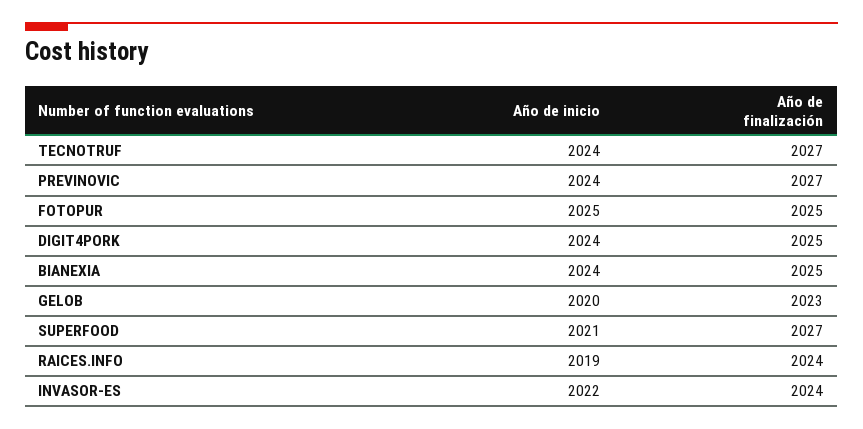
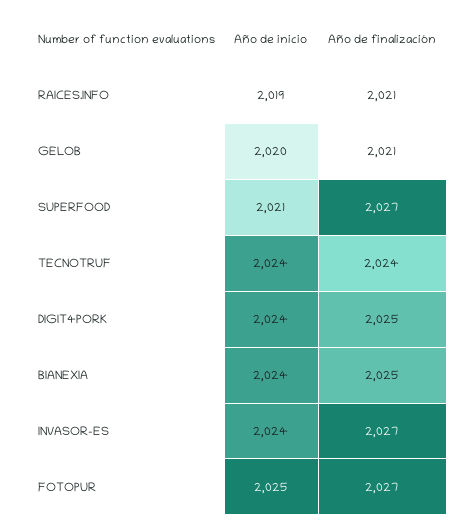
Año de finalización, TECNOTRUF: 2027 -> 2024
Año de inicio, PREVINOVIC: 2024 -> none
Año de finalización, PREVINOVIC: 2027 -> none
Año de finalización, FOTOPUR: 2025 -> 2027
Año de finalización, GELOB: 2023 -> 2021
Año de finalización, RAICES.INFO: 2024 -> 2021
Año de inicio, INVASOR-ES: 2022 -> 2024
Año de finalización, INVASOR-ES: 2024 -> 2027

